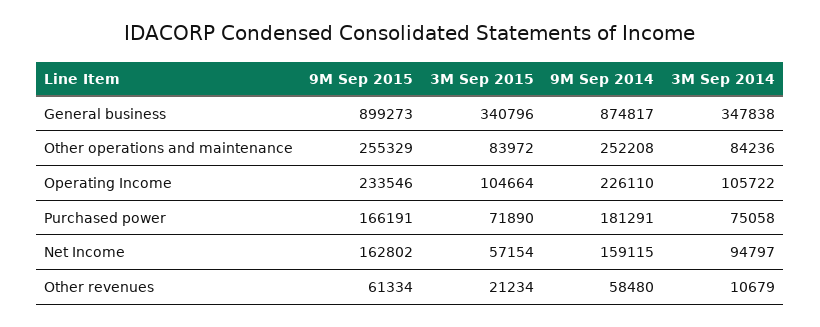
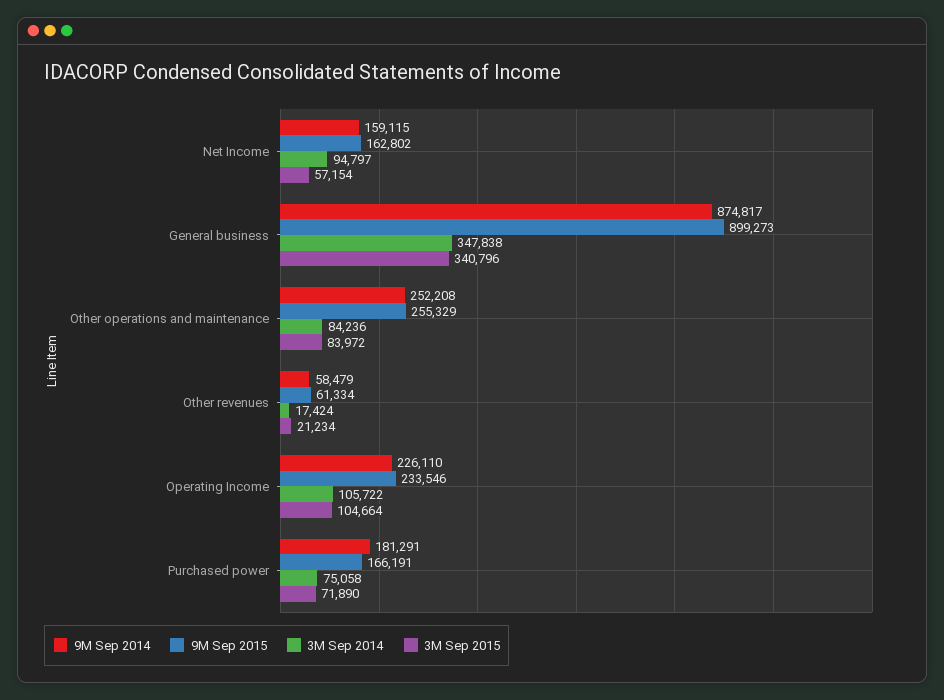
9M Sep 2014, Other revenues: 58480 -> 58479
3M Sep 2014, Other revenues: 10679 -> 17424

